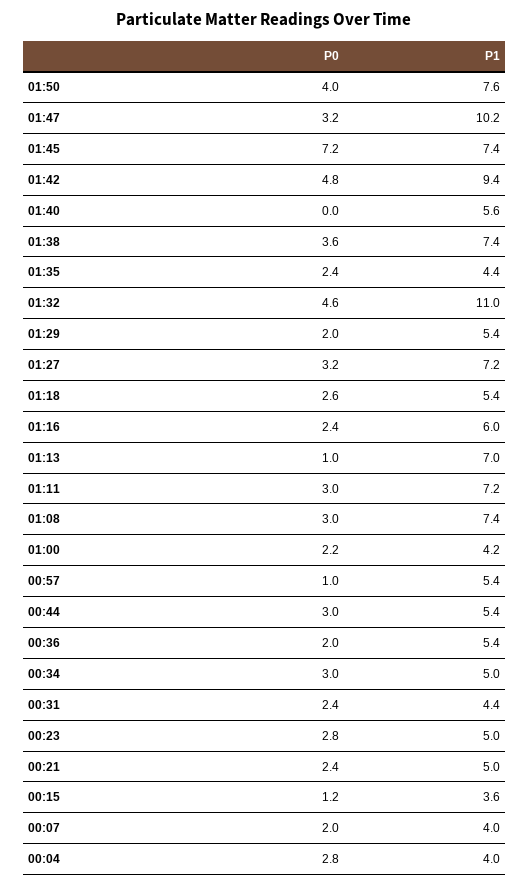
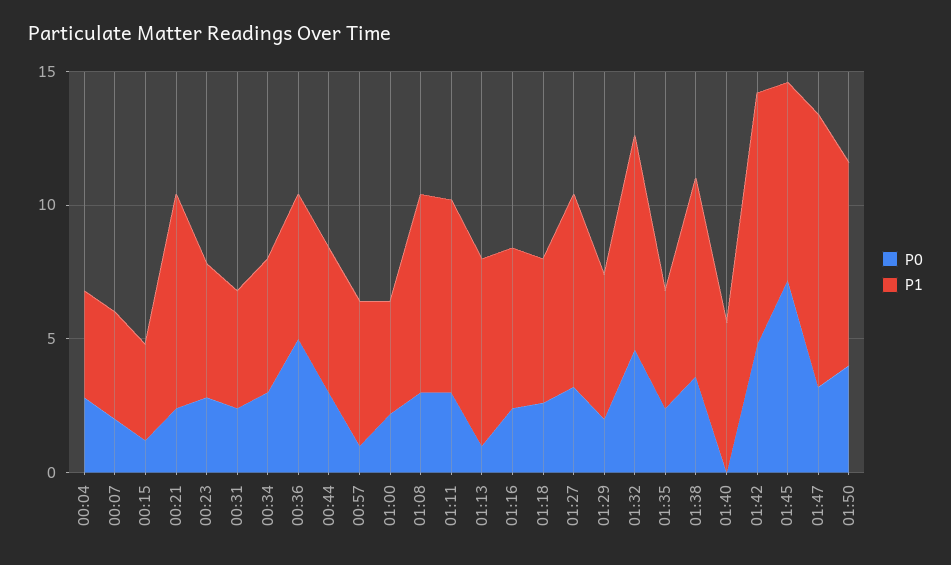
P1, 01:32: 11 -> 8
P0, 00:36: 2 -> 5
P1, 00:21: 5 -> 8

